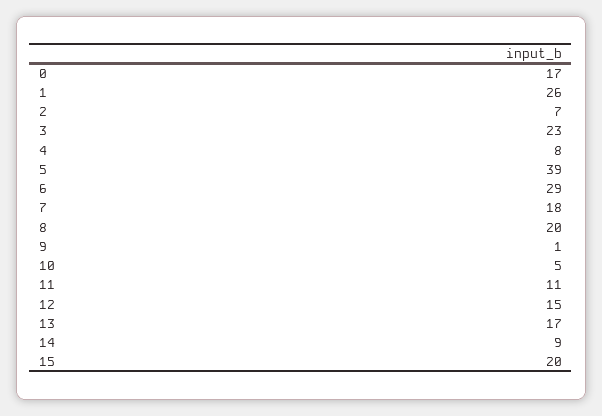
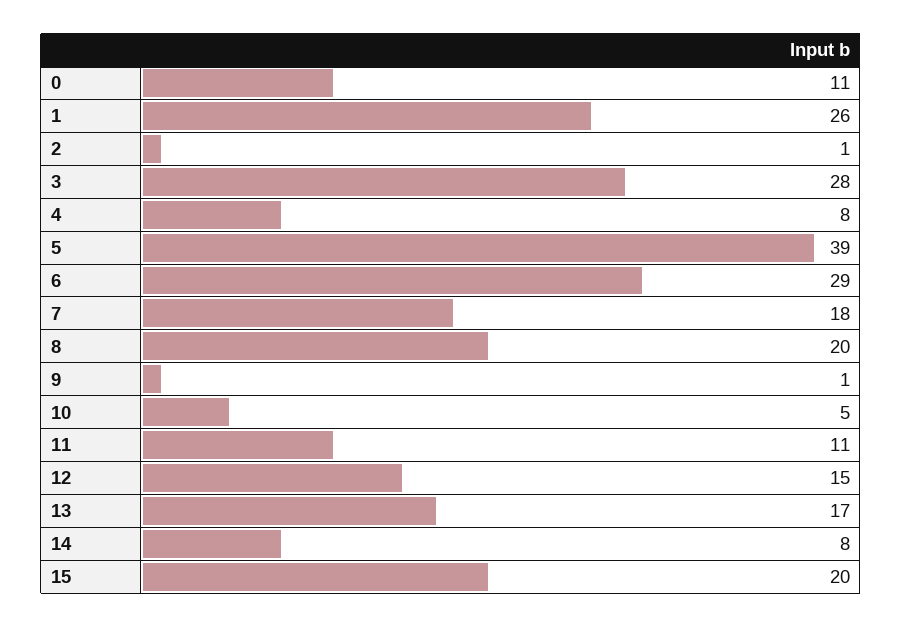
0: 17 -> 11
2: 7 -> 1
3: 23 -> 28
14: 9 -> 8

